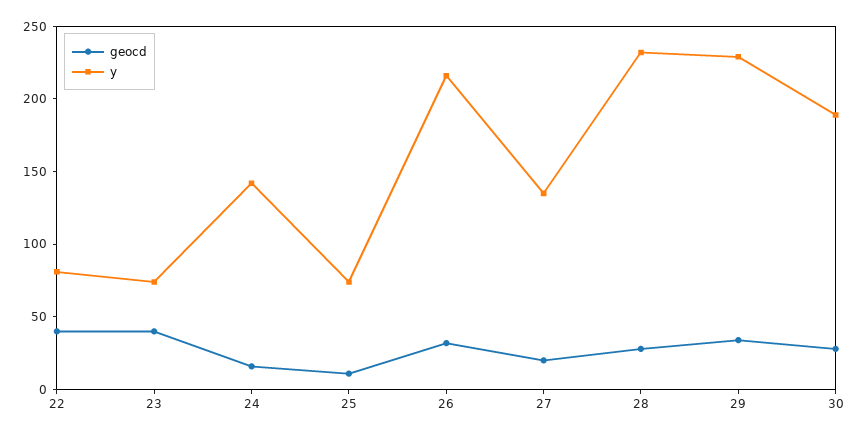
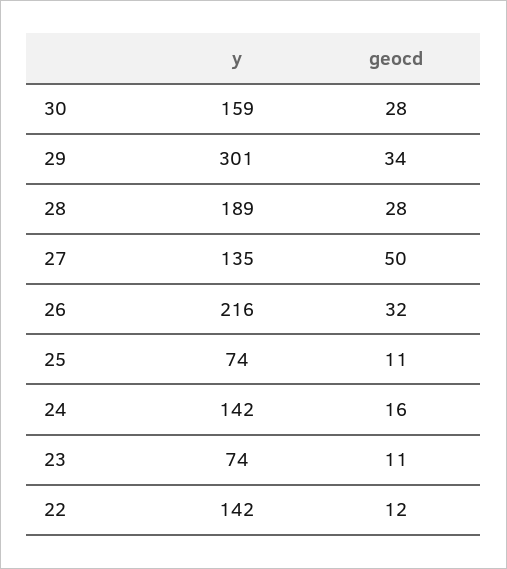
geocd, 22: 40 -> 12
y, 22: 80 -> 142
geocd, 23: 40 -> 11
geocd, 27: 20 -> 50
y, 28: 230 -> 189
y, 29: 230 -> 301
y, 30: 190 -> 159

